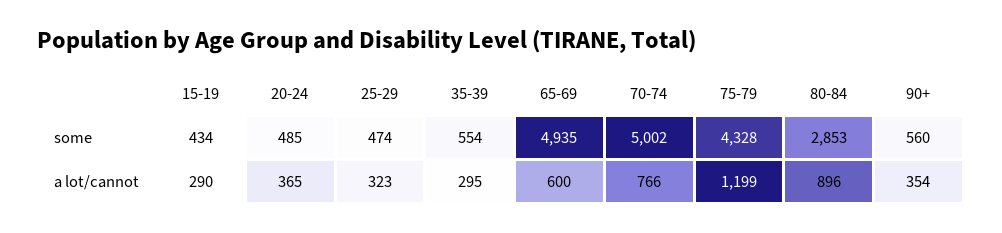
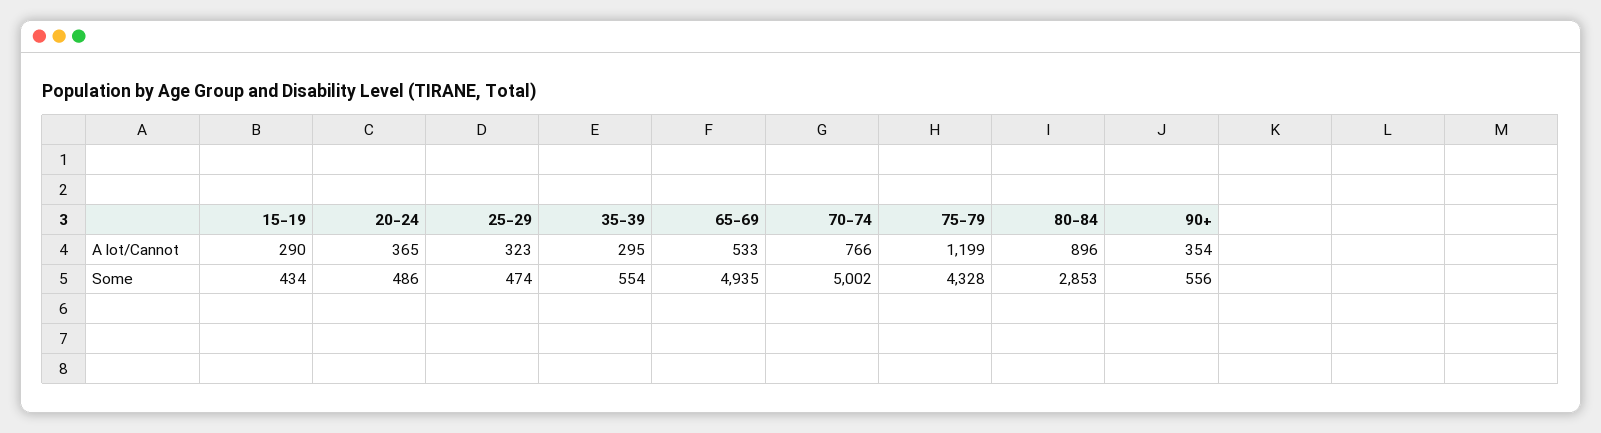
20-24, some: 485 -> 486
90+, some: 560 -> 556
65-69, a lot/cannot: 600 -> 533

